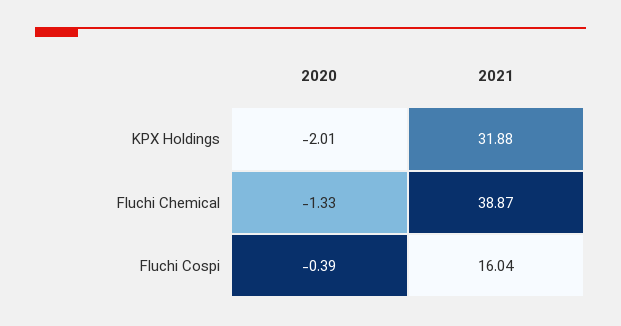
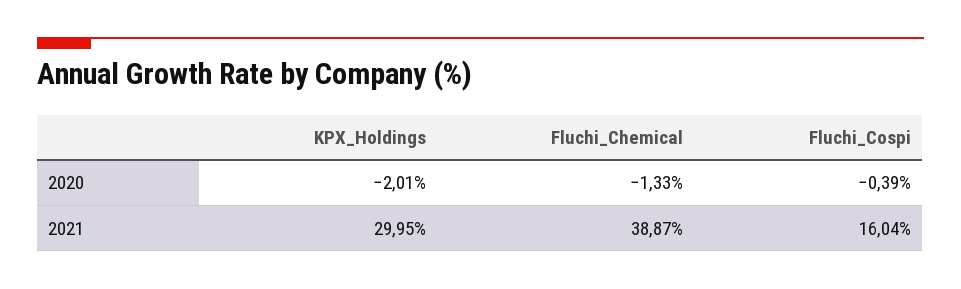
2021, KPX Holdings: 31.88 -> 29.95

